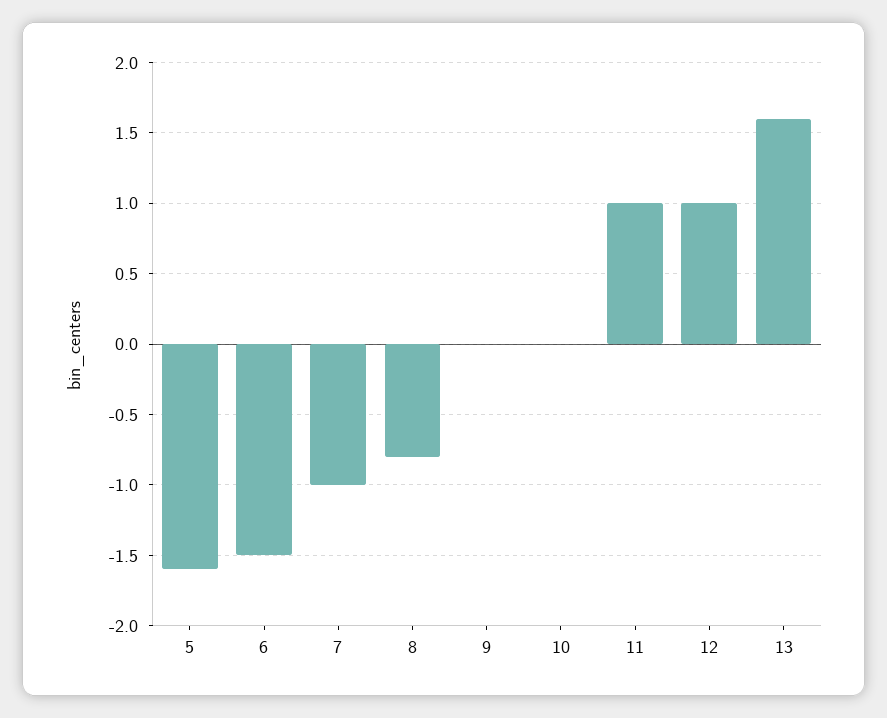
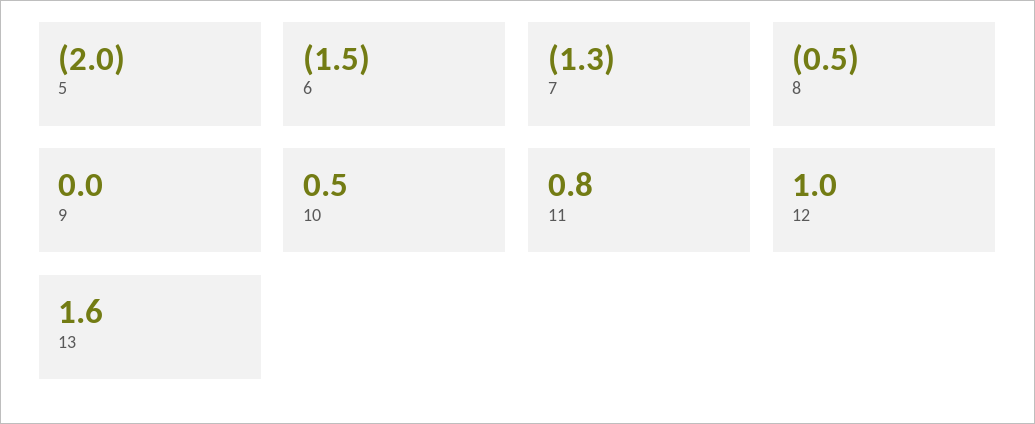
5: -1.6 -> -2
7: -1 -> -1.3
8: -0.8 -> -0.5
10: 0 -> 0.5
11: 1 -> 0.8

